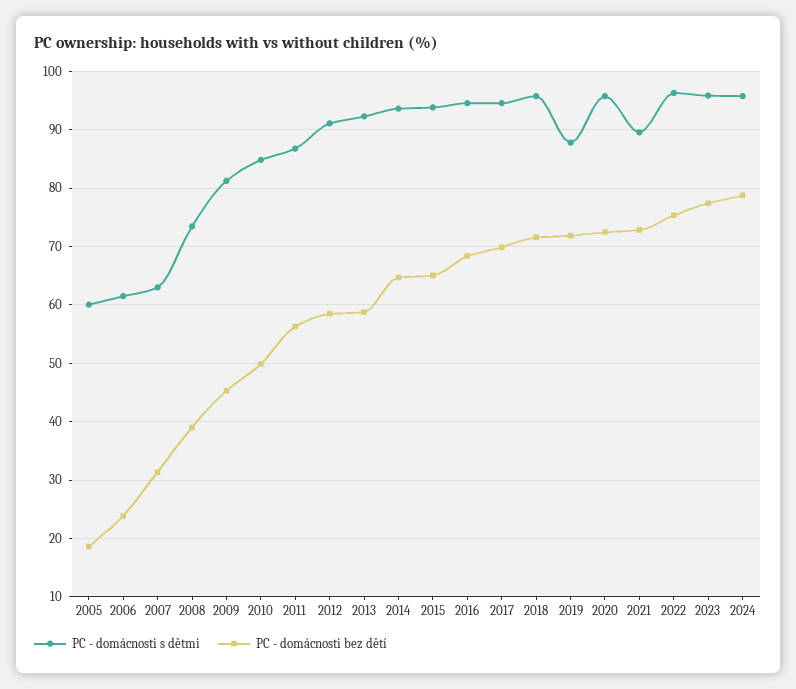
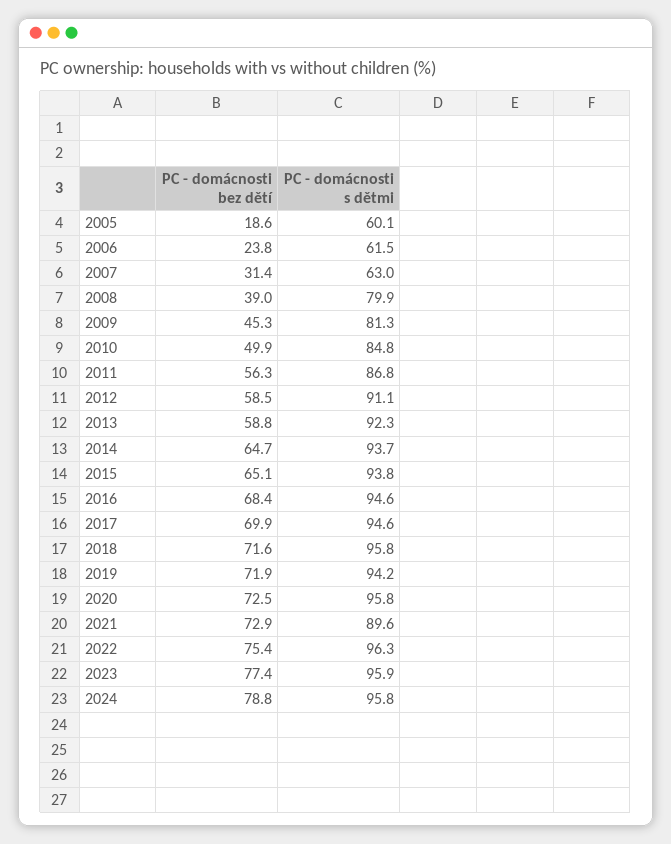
PC - domácnosti s dětmi, 2008: 74 -> 79.9
PC - domácnosti s dětmi, 2019: 88 -> 94.2

